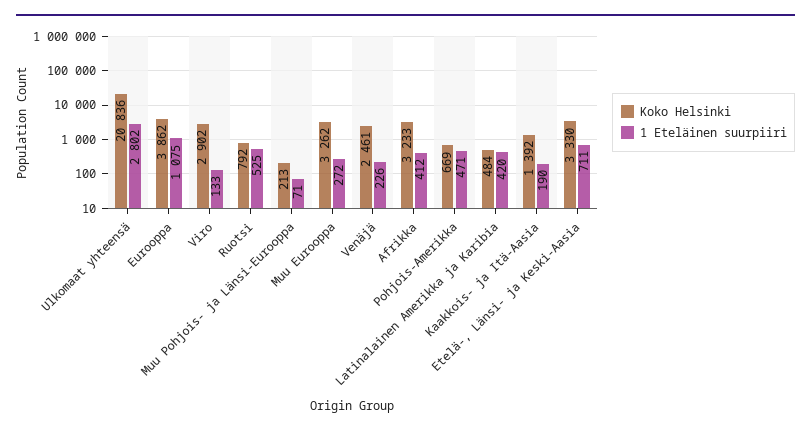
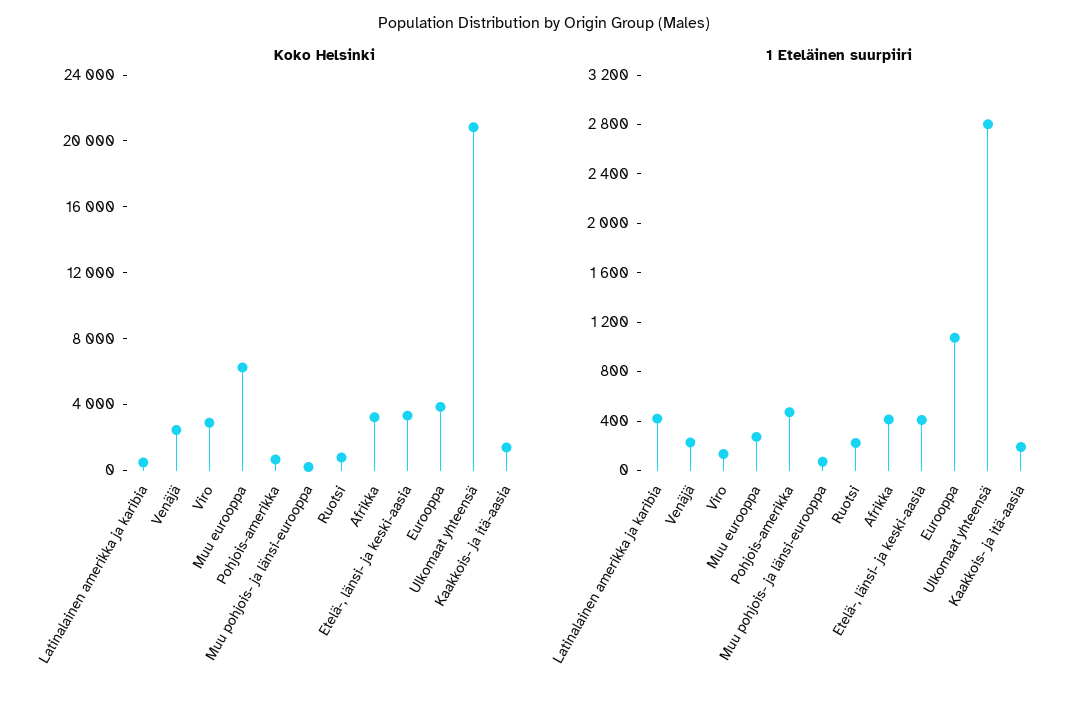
1 Eteläinen suurpiiri, Ruotsi: 525 -> 200
Koko Helsinki, Muu Eurooppa: 3262 -> 6000
1 Eteläinen suurpiiri, Etelä-, Länsi- ja Keski-Aasia: 711 -> 400

